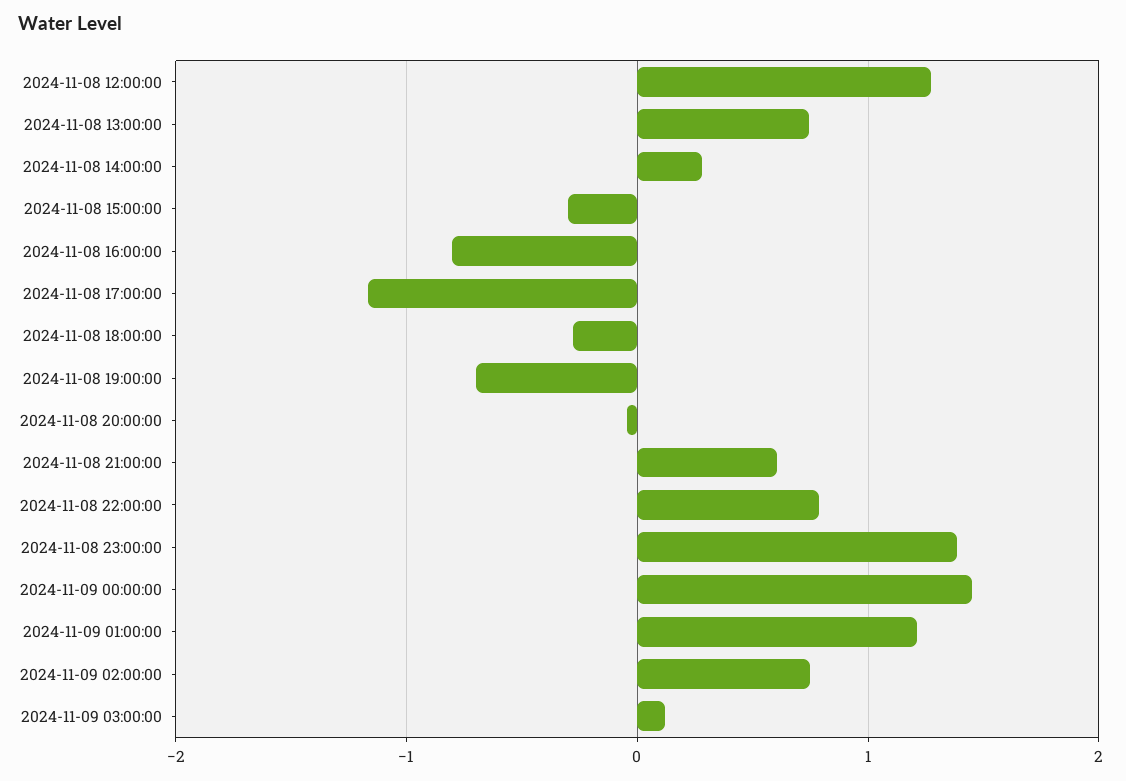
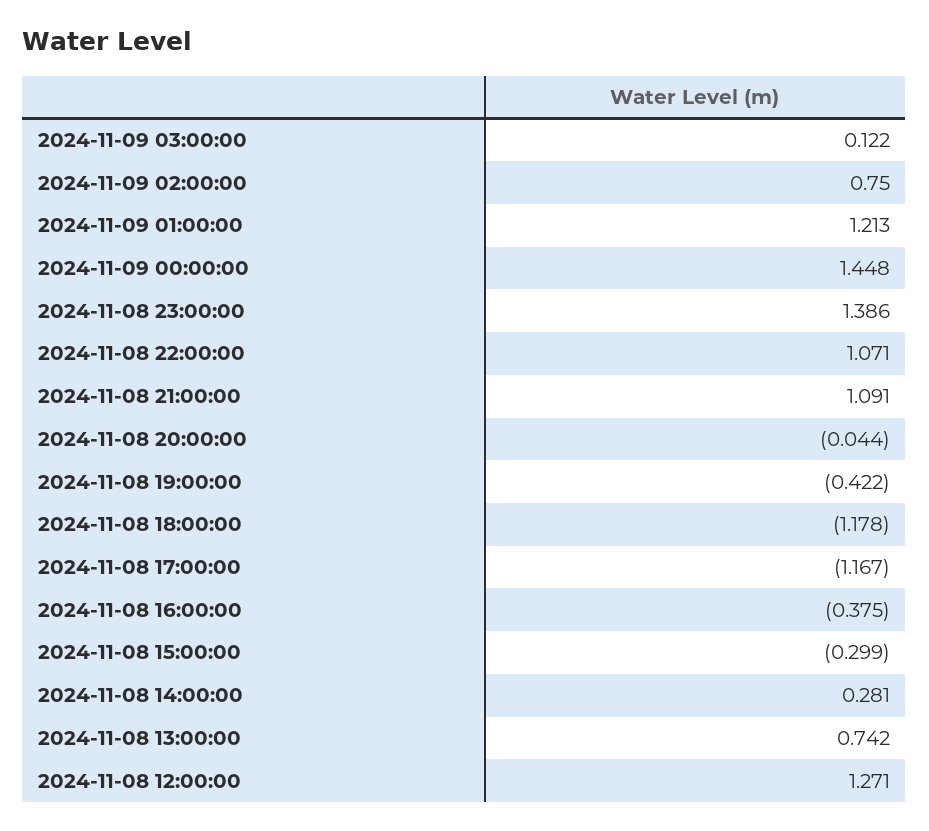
2024-11-08 16:00:00: -0.8 -> -0.375
2024-11-08 18:00:00: -0.3 -> -1.178
2024-11-08 19:00:00: -0.7 -> -0.422
2024-11-08 21:00:00: 0.6 -> 1.091
2024-11-08 22:00:00: 0.8 -> 1.071

